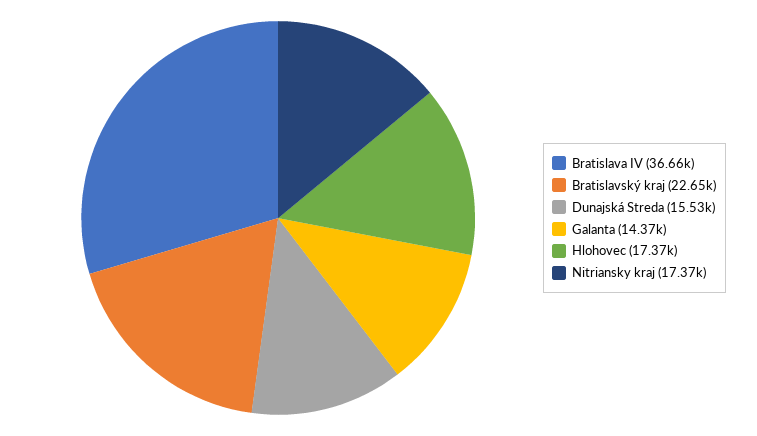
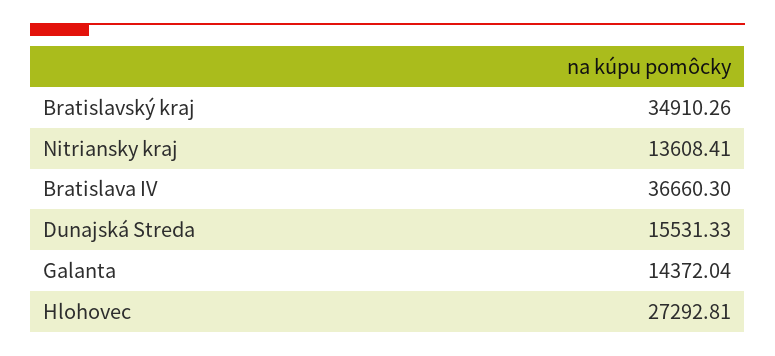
Bratislavský kraj: 22650 -> 34910.26
Hlohovec: 17370 -> 27292.81
Nitriansky kraj: 17370 -> 13608.41

